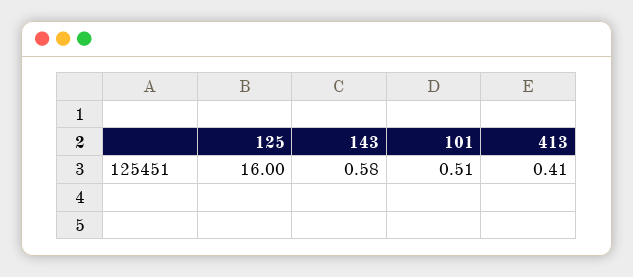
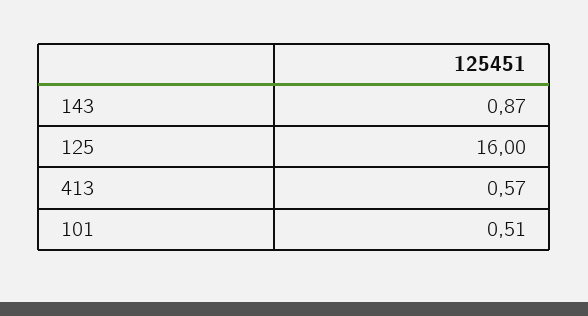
143: 0.58 -> 0.87
413: 0.41 -> 0.57

